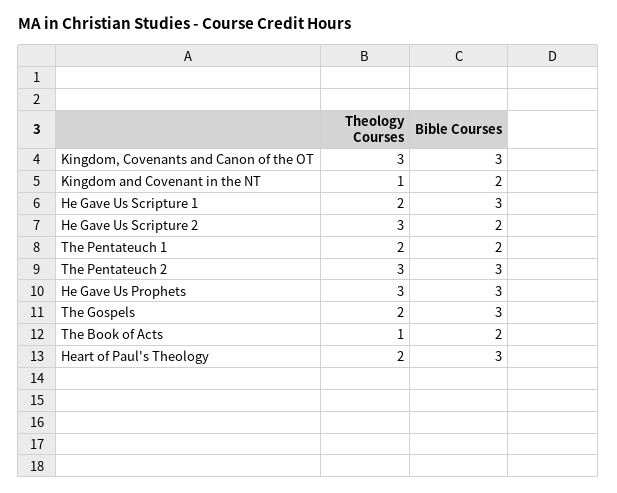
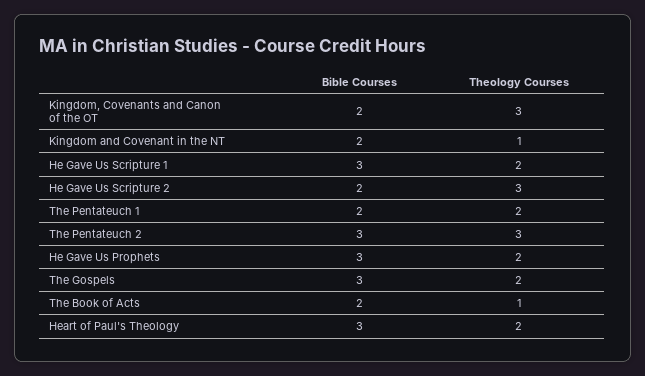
Bible Courses, Kingdom, Covenants and Canon of the OT: 3 -> 2
Theology Courses, He Gave Us Prophets: 3 -> 2

